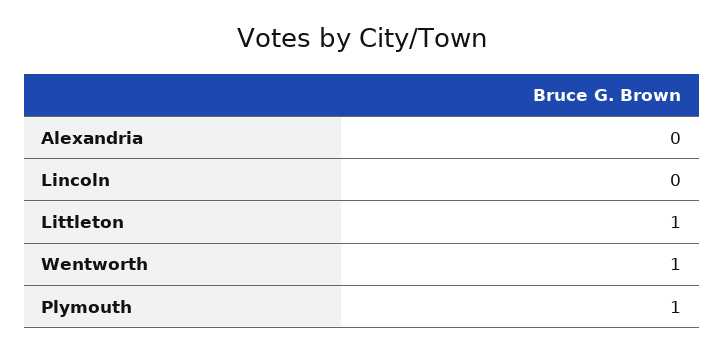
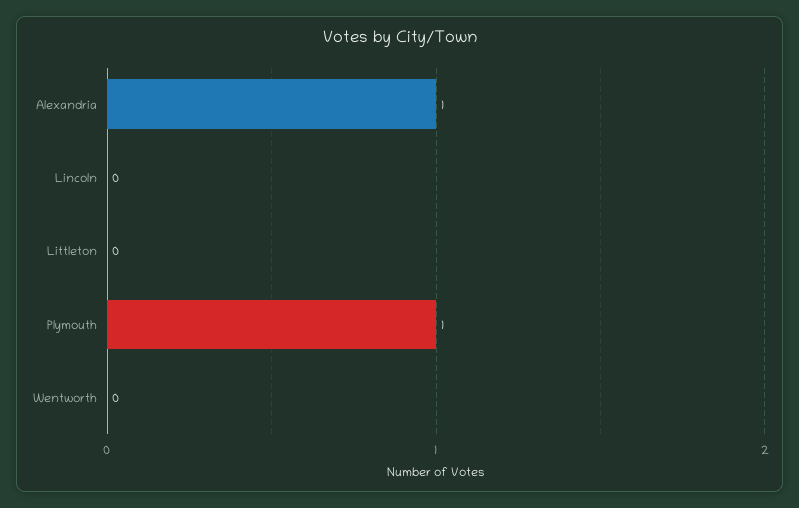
Alexandria: 0 -> 1
Littleton: 1 -> 0
Wentworth: 1 -> 0

